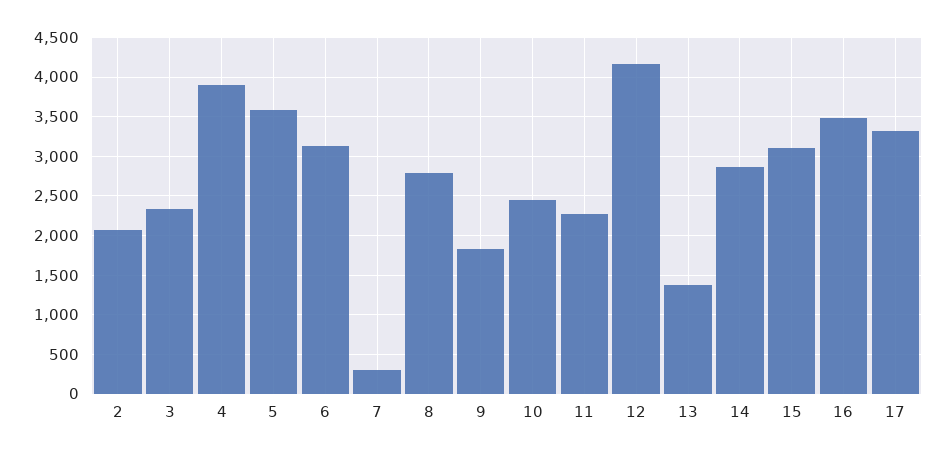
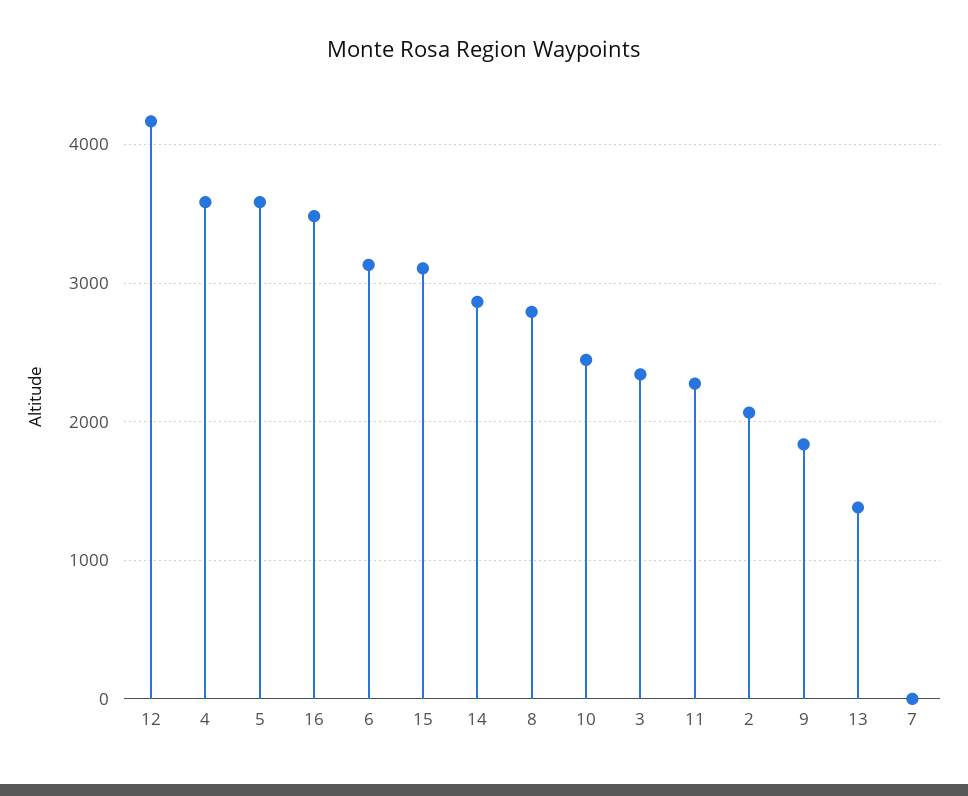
4: 3900 -> 3600
7: 300 -> 0
17: 3300 -> none

